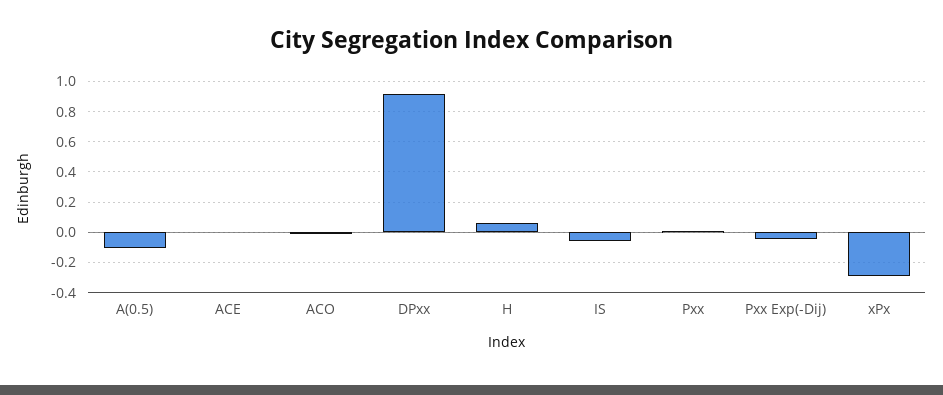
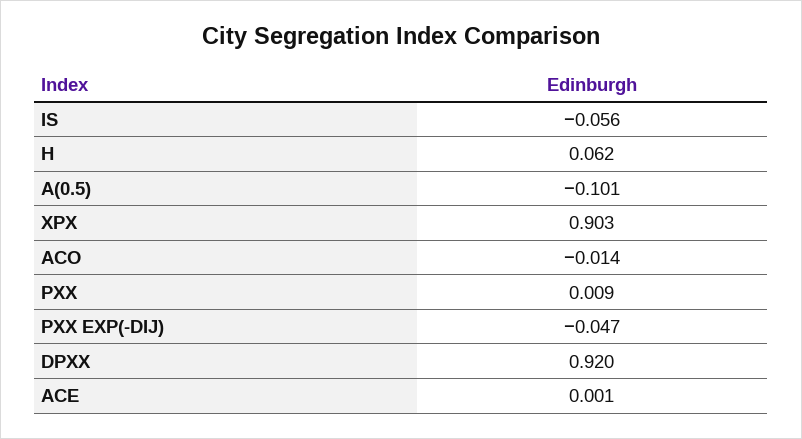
xPx: -0.3 -> 0.903

